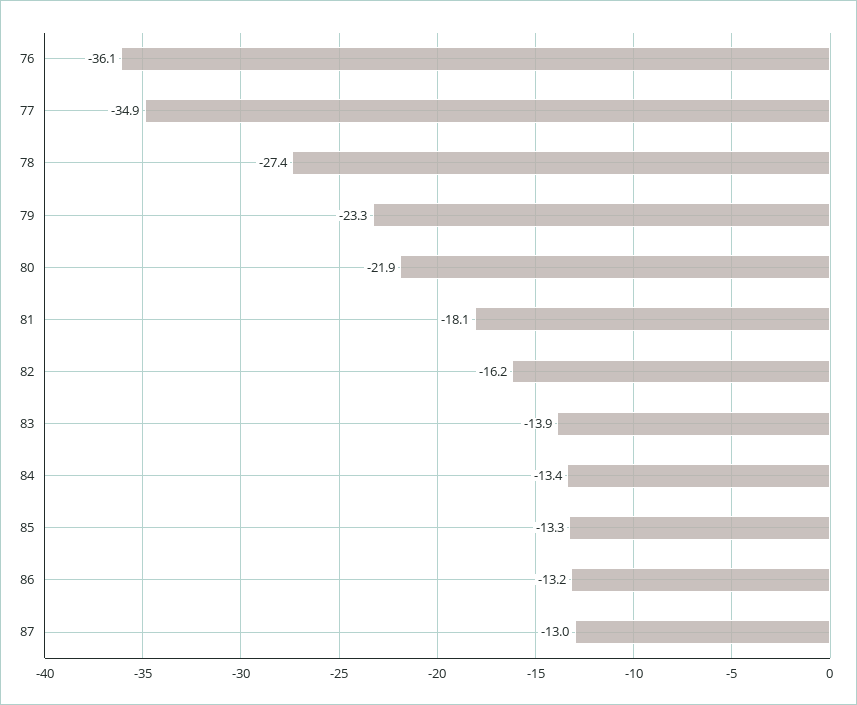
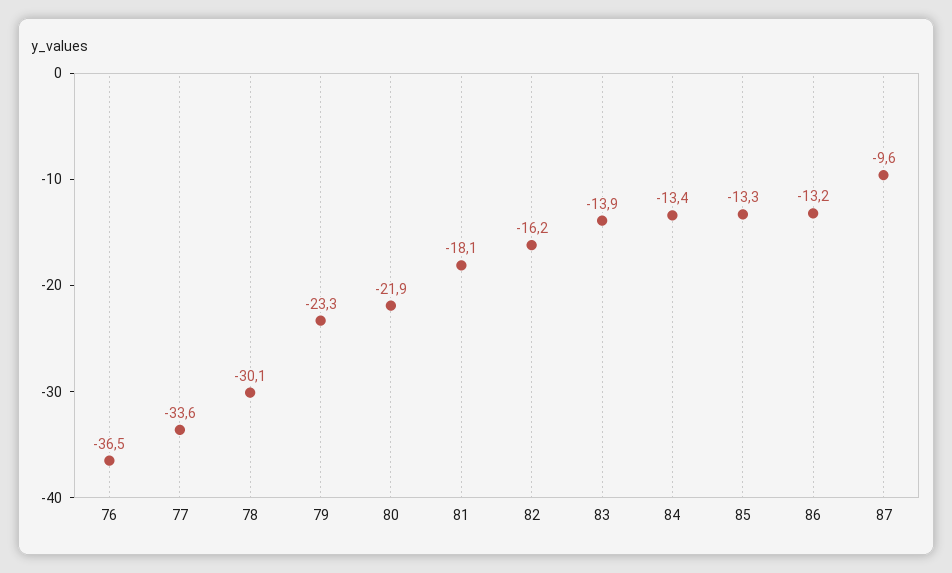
76: -36.1 -> -36.5
77: -34.9 -> -33.6
78: -27.4 -> -30.1
87: -13 -> -9.6

